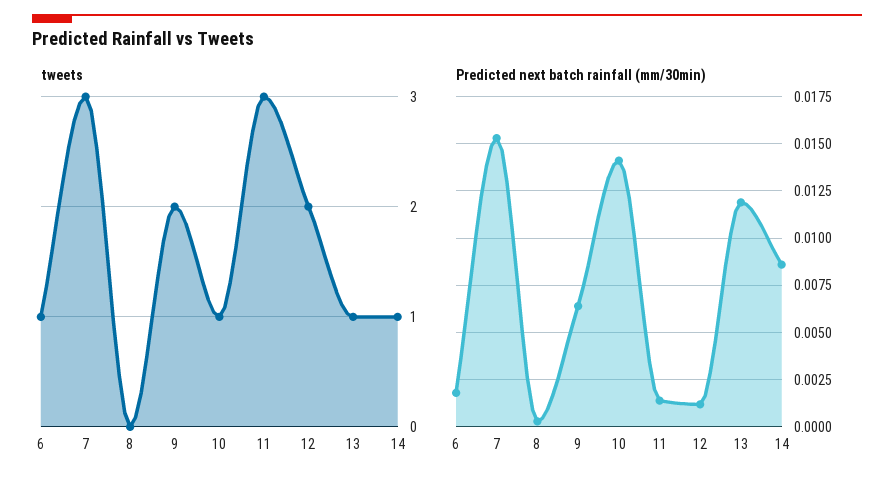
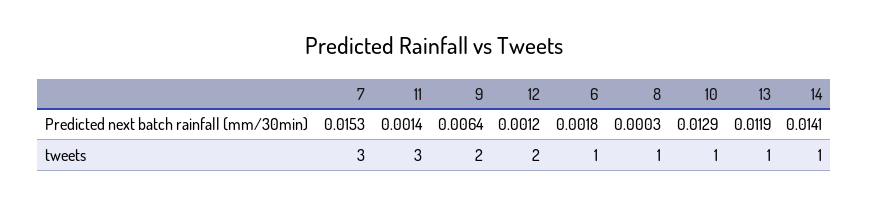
tweets, 8: 0 -> 1
Predicted next batch rainfall (mm/30min), 10: 0.014 -> 0.0129
Predicted next batch rainfall (mm/30min), 14: 0.0085 -> 0.0141

